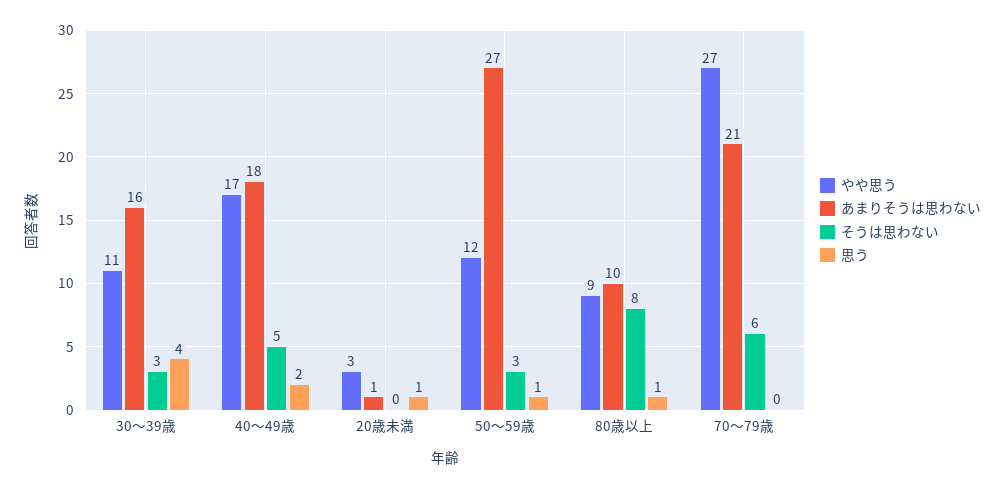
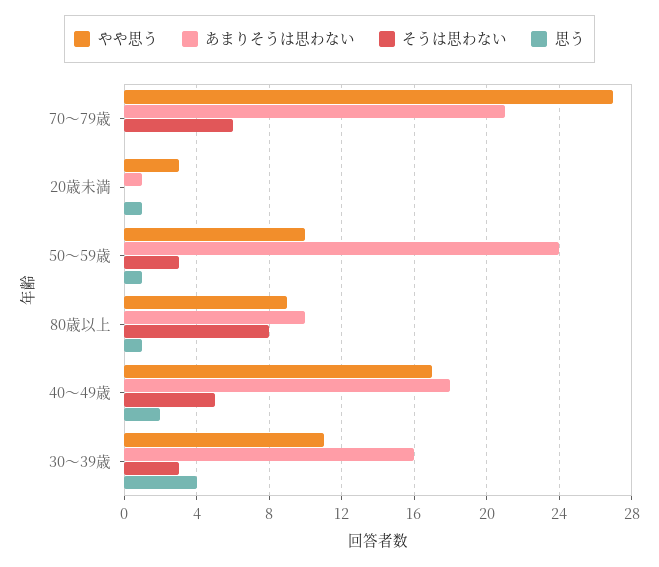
やや思う, 50～59歳: 12 -> 10
あまりそうは思わない, 50～59歳: 27 -> 24

